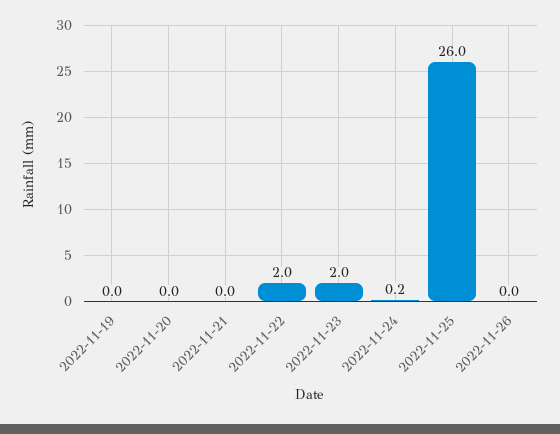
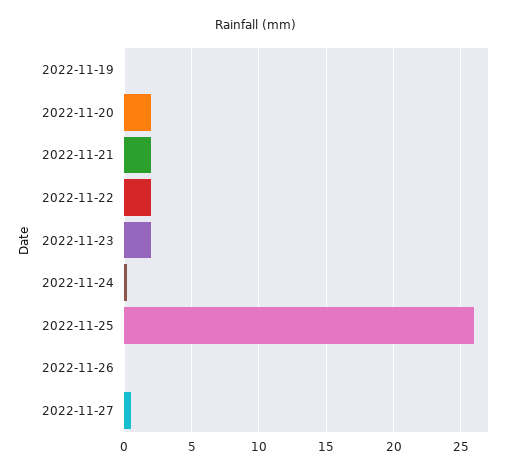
2022-11-20: 0 -> 2
2022-11-21: 0 -> 2
2022-11-27: none -> 0.5

